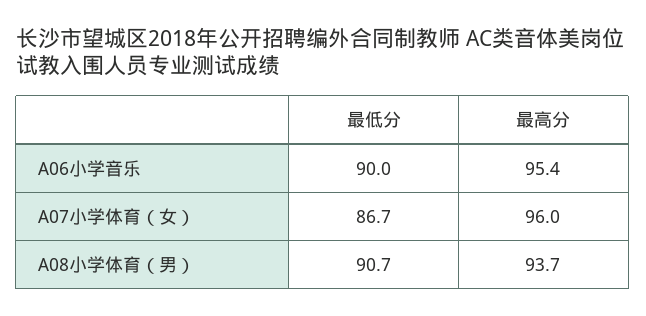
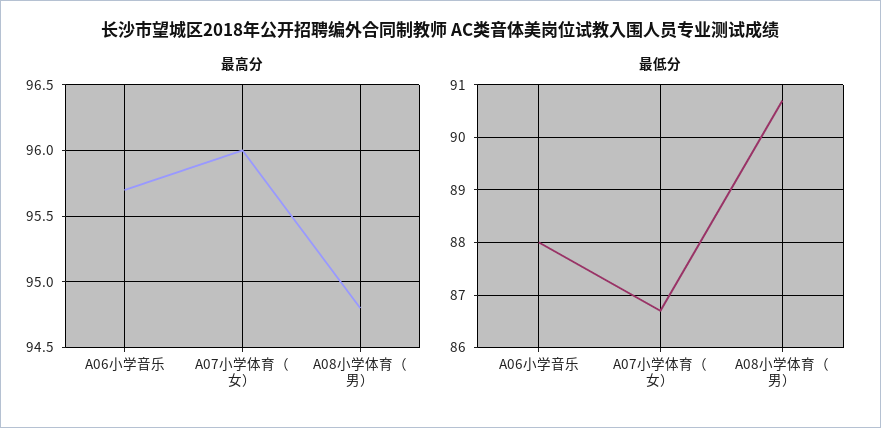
最低分, A06小学音乐: 90 -> 88
最高分, A06小学音乐: 95.4 -> 95.7
最高分, A08小学体育（男）: 93.7 -> 94.8

